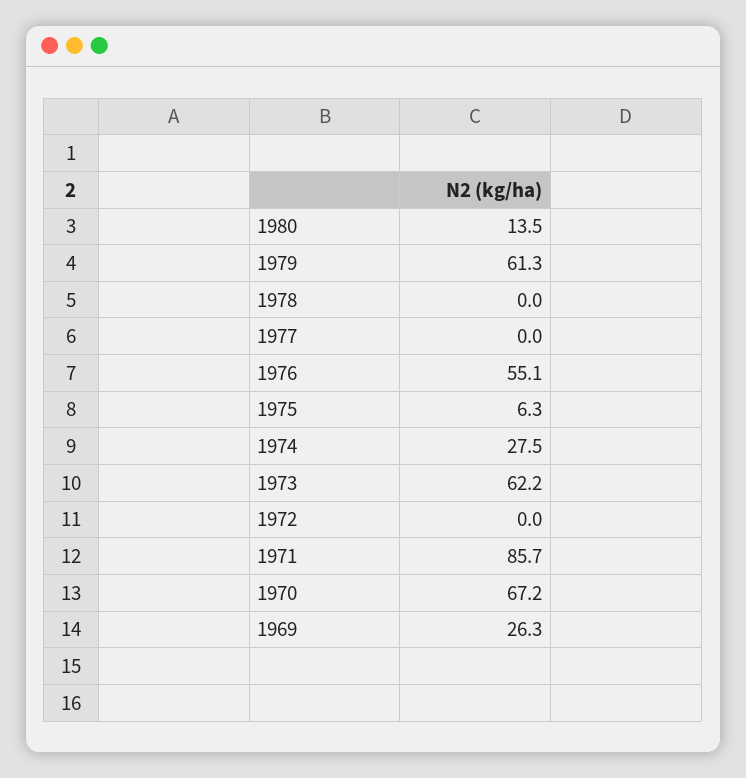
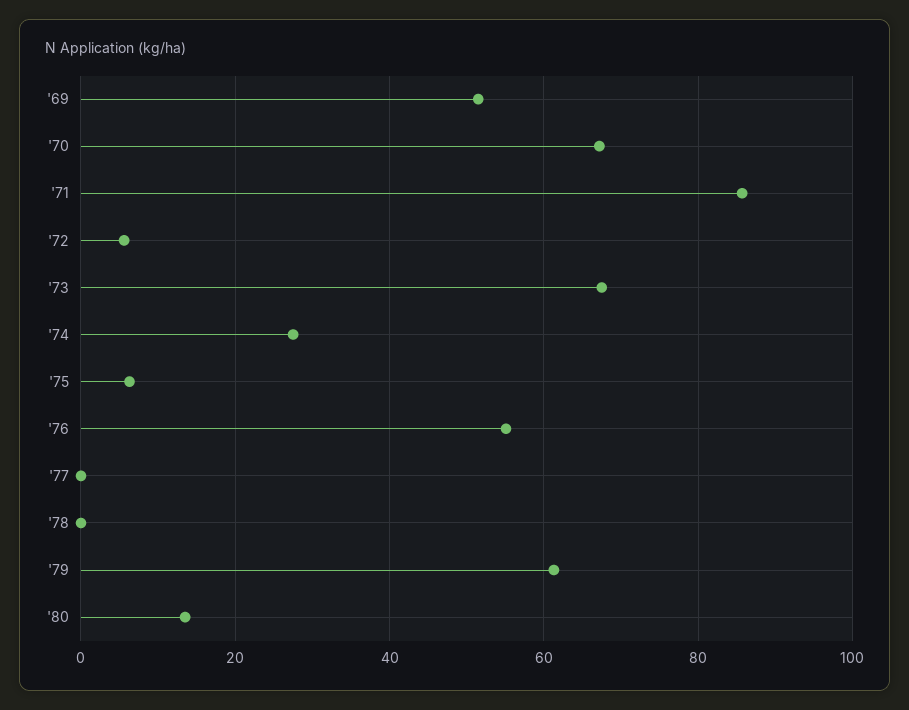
1973: 62.2 -> 68
1972: 0 -> 6
1969: 26.3 -> 52

